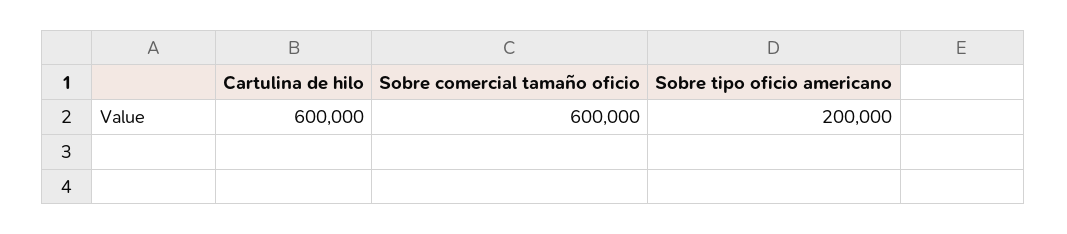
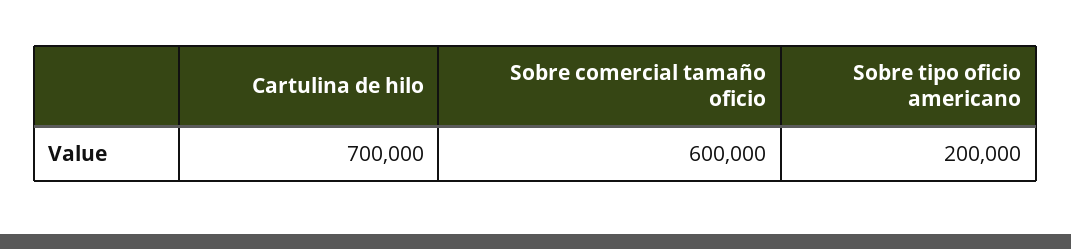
Cartulina de hilo: 600000 -> 700000

